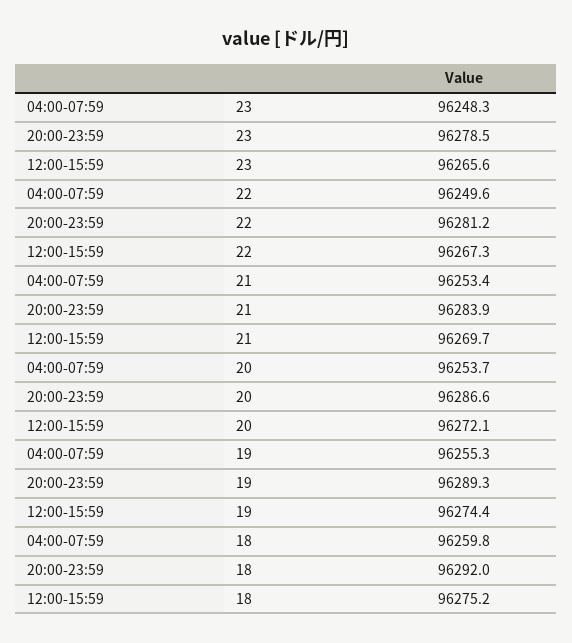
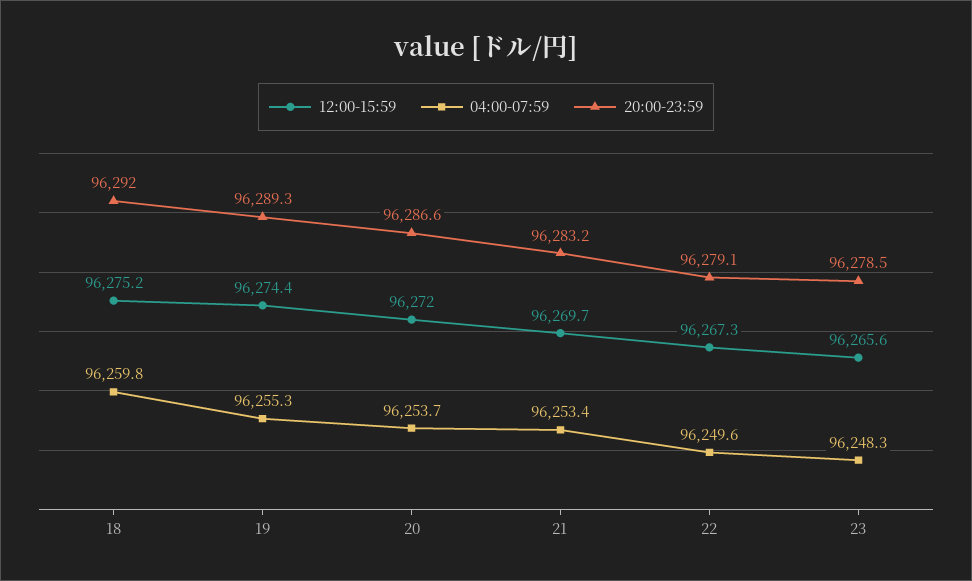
20:00-23:59, 22: 96281.2 -> 96279.1
20:00-23:59, 21: 96283.9 -> 96283.2
12:00-15:59, 20: 96272.1 -> 96272

